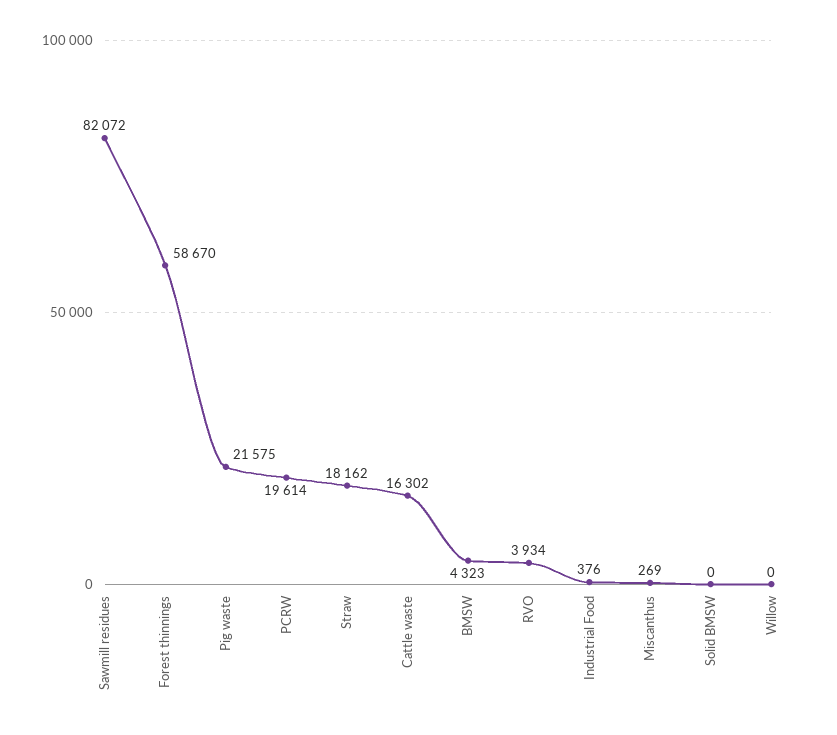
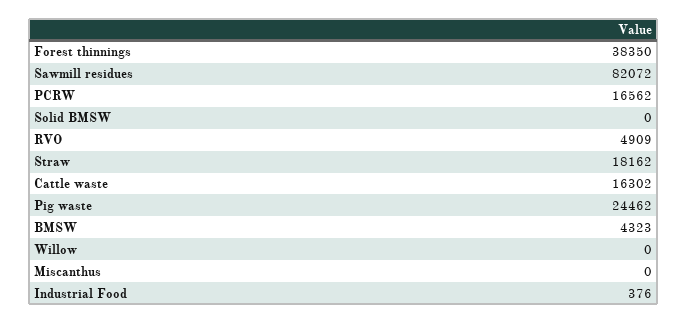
Forest thinnings: 58670 -> 38350
Pig waste: 21575 -> 24462
PCRW: 19614 -> 16562
RVO: 3934 -> 4909
Miscanthus: 269 -> 0

